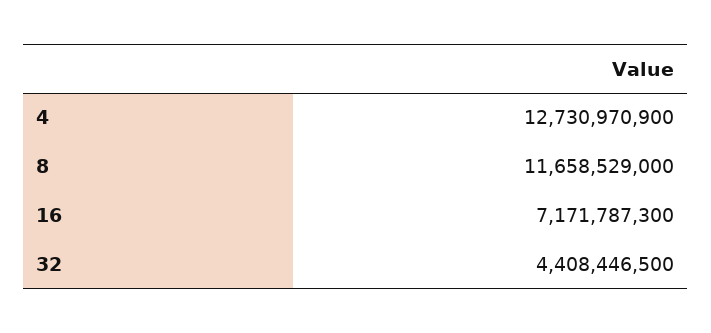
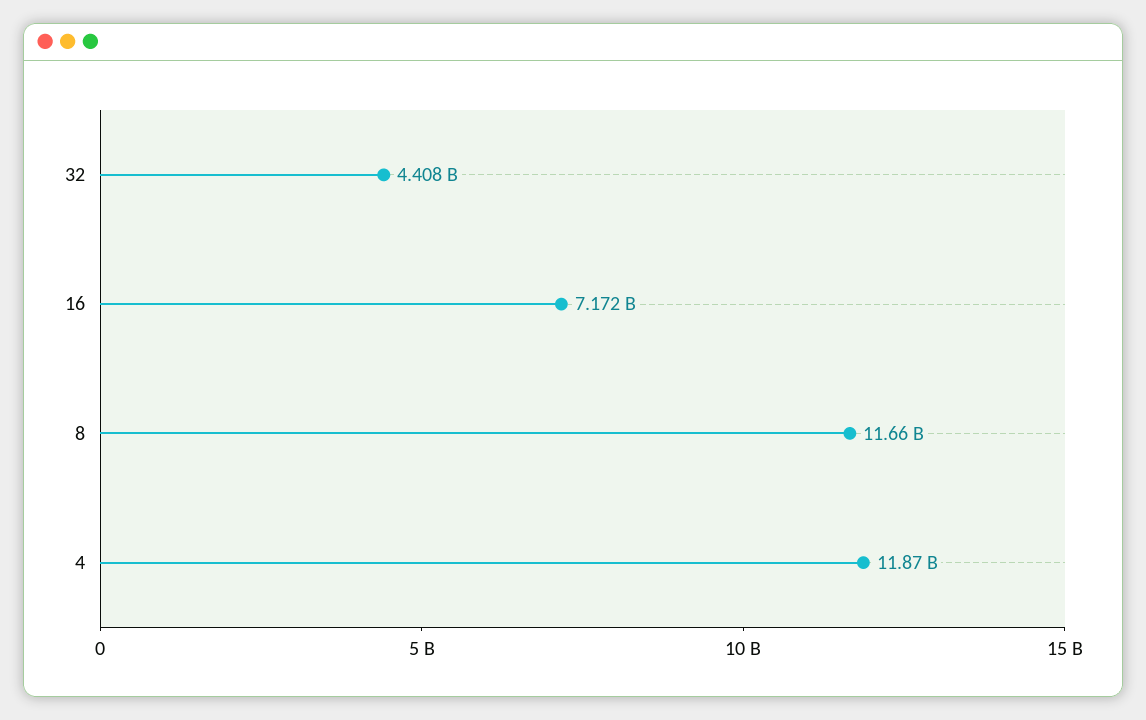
4: 12730970900 -> 11870000000

